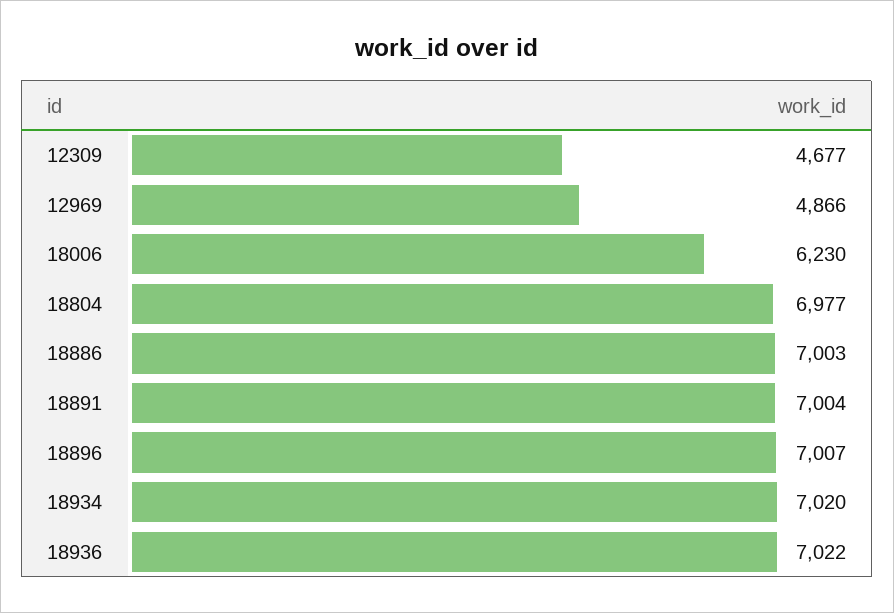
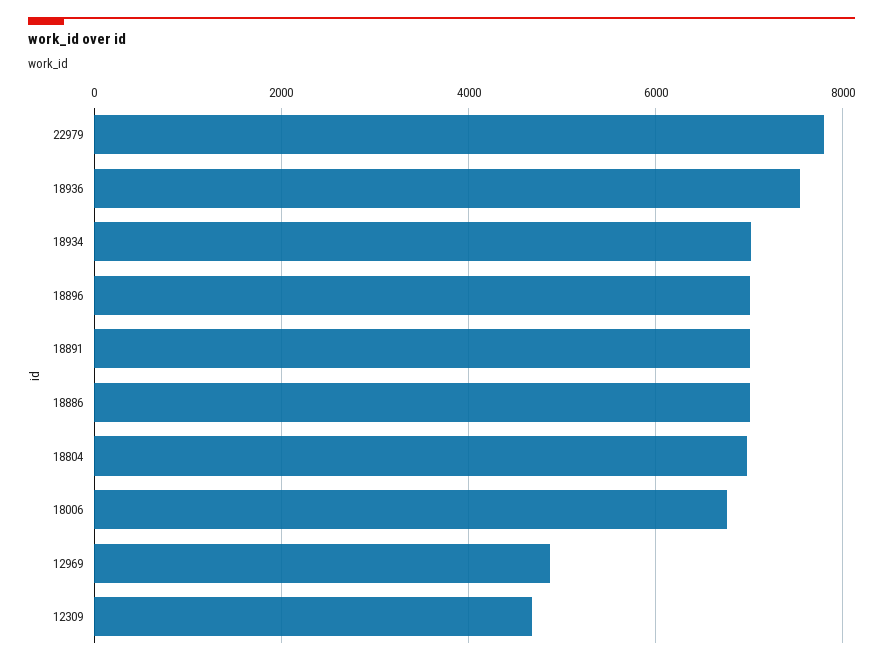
18006: 6230 -> 6800
18936: 7022 -> 7600
22979: none -> 7800

